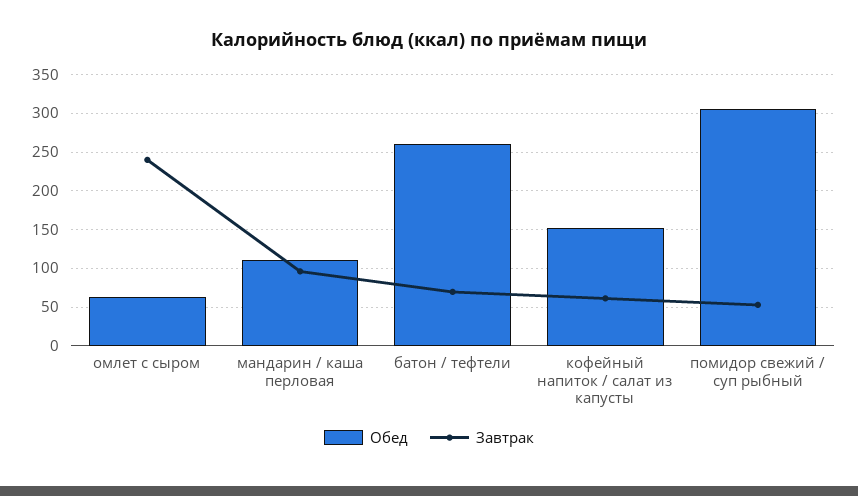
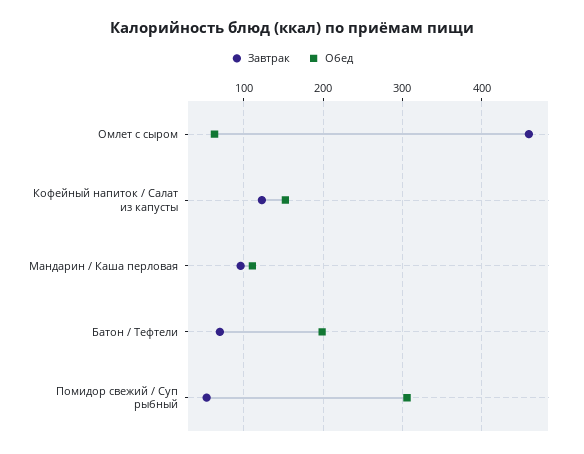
Завтрак, омлет с сыром: 240 -> 460
Обед, батон / тефтели: 260 -> 200
Завтрак, кофейный напиток / салат из капусты: 60 -> 120

